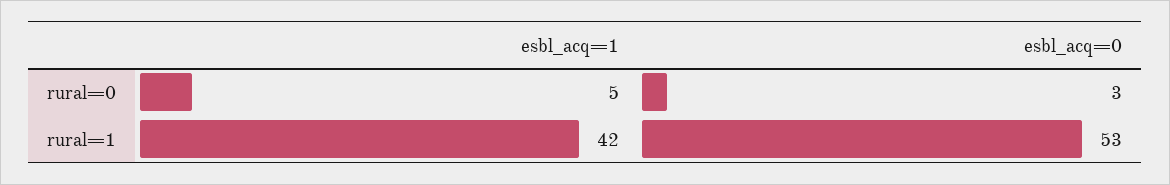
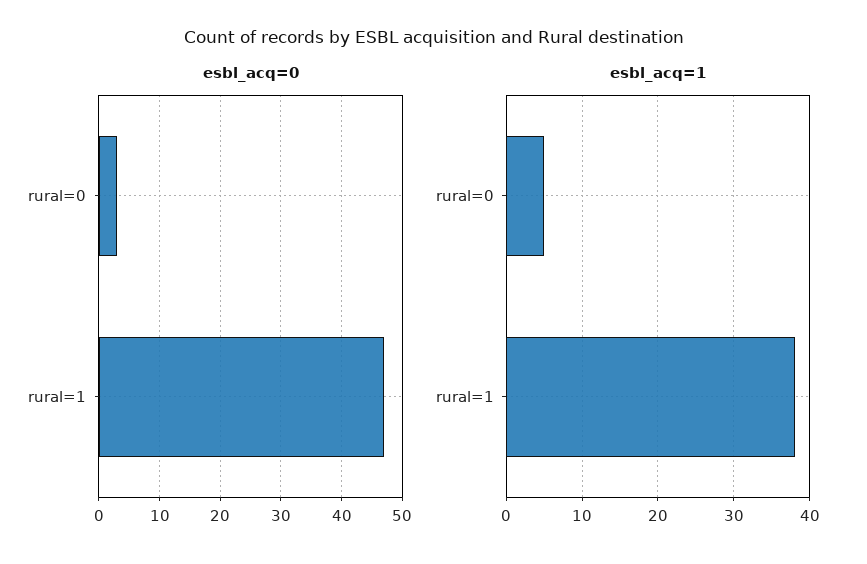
esbl_acq=1, rural=1: 42 -> 38
esbl_acq=0, rural=1: 53 -> 47

